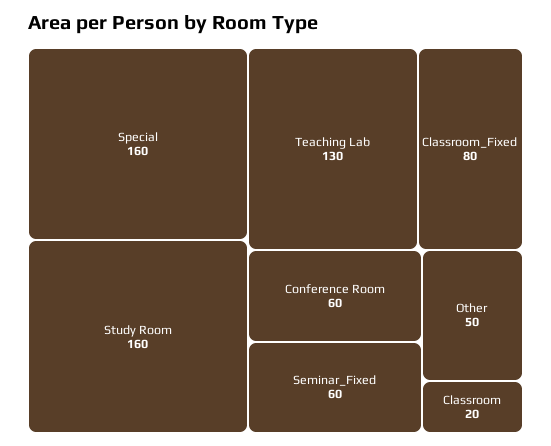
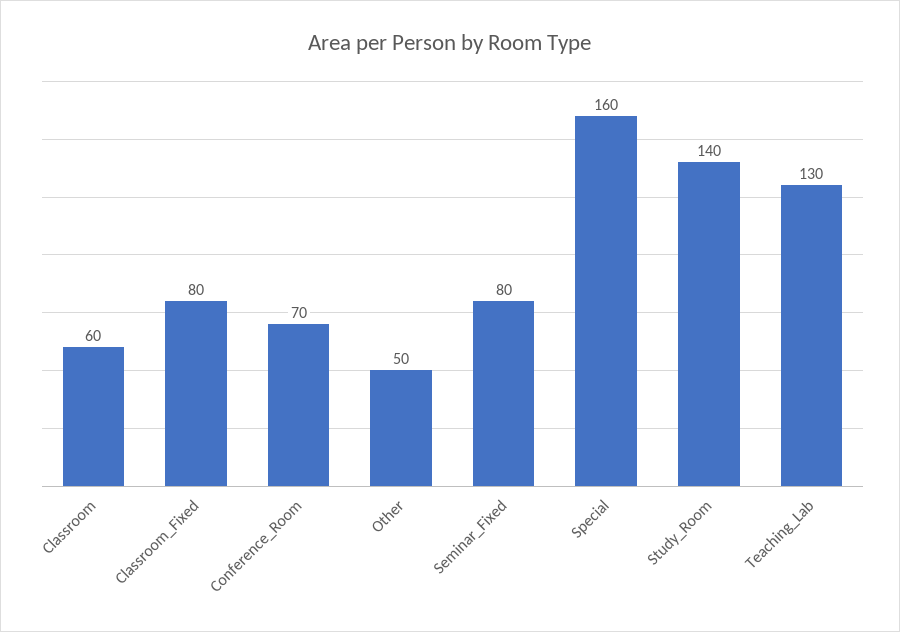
Study Room: 160 -> 140
Conference Room: 60 -> 70
Seminar_Fixed: 60 -> 80
Classroom: 20 -> 60

